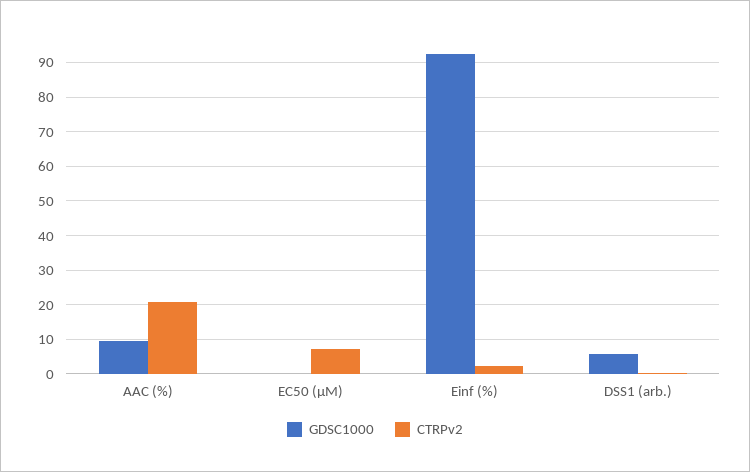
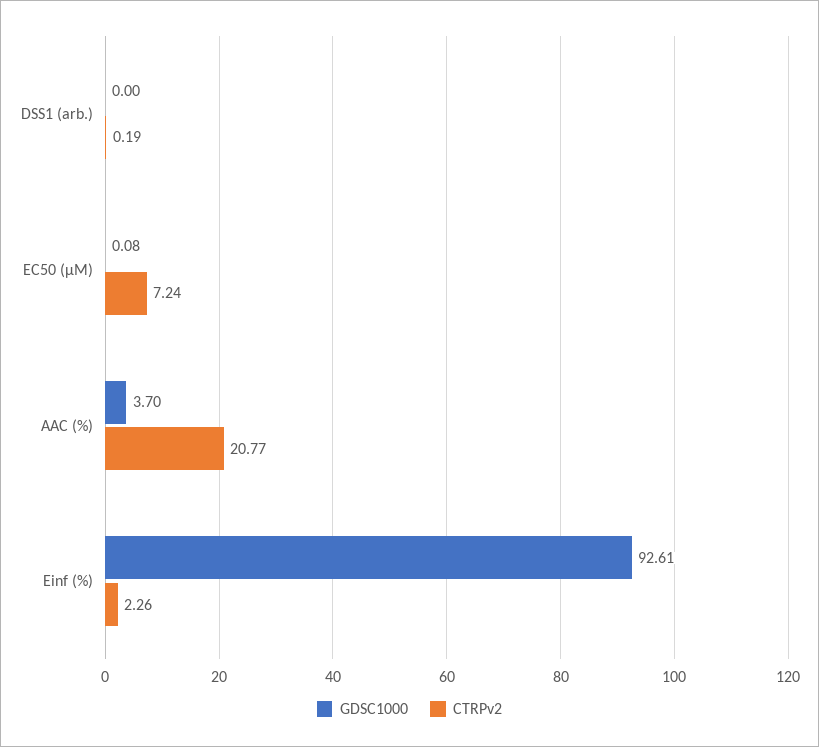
GDSC1000, AAC (%): 10 -> 3.7
GDSC1000, DSS1 (arb.): 6 -> 0

